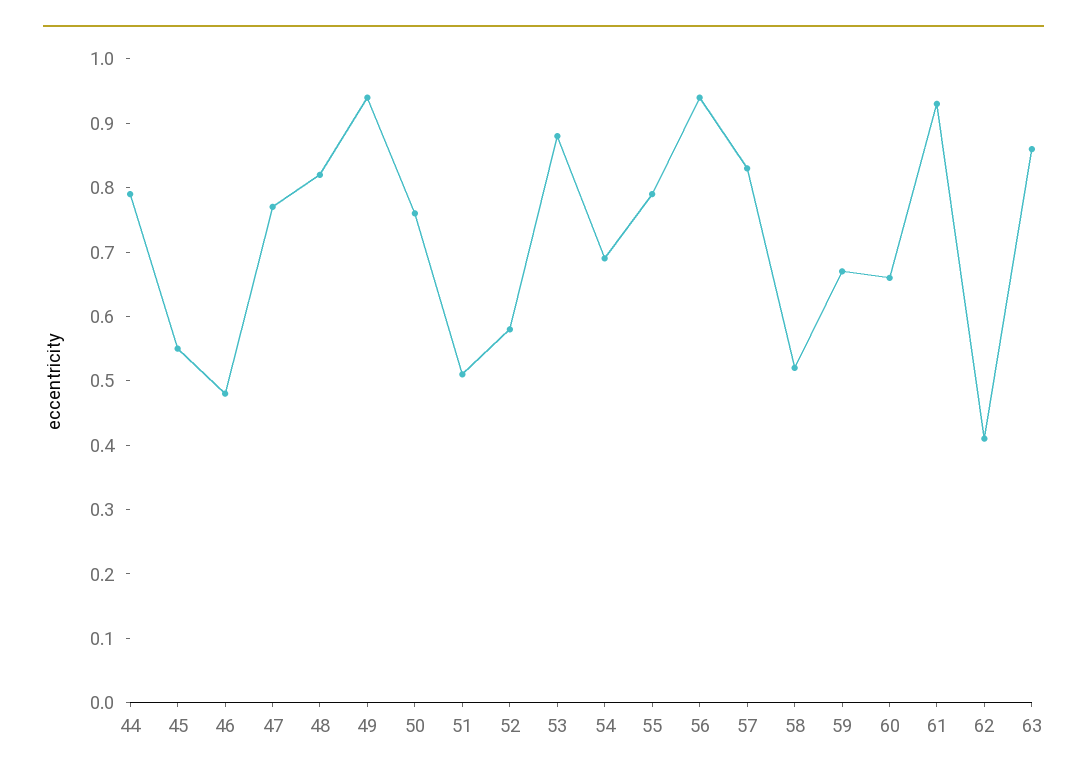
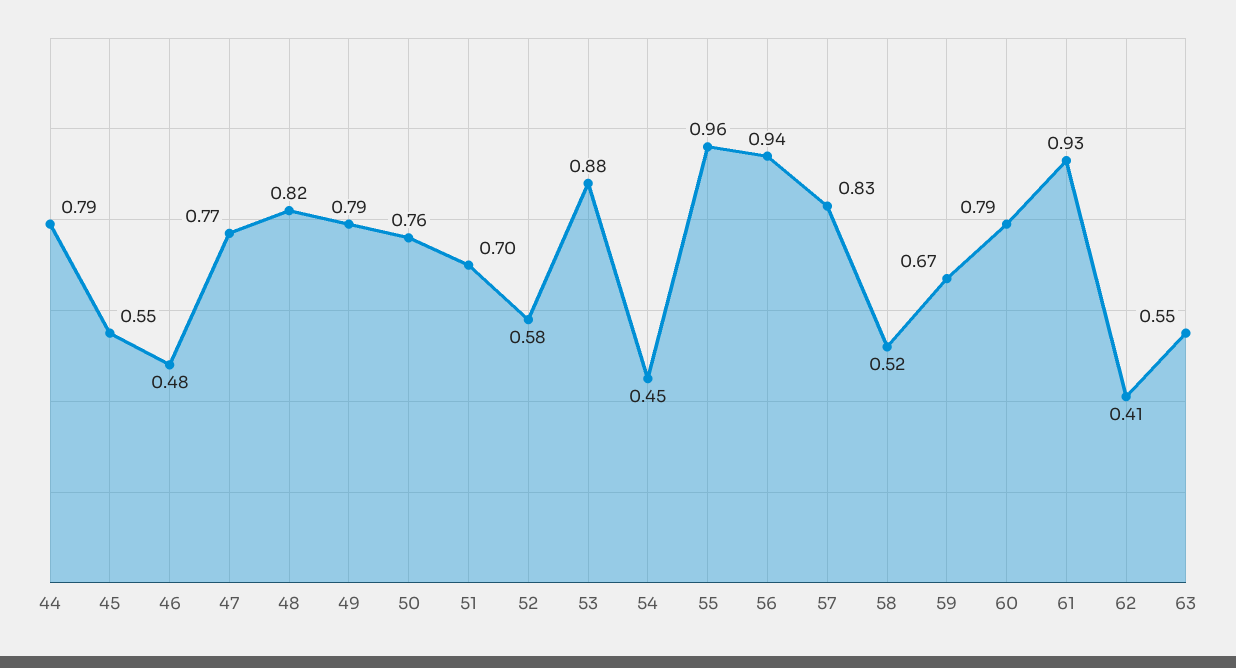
49: 0.95 -> 0.79
51: 0.5 -> 0.7
54: 0.7 -> 0.45
55: 0.8 -> 0.96
60: 0.65 -> 0.79
63: 0.85 -> 0.55

